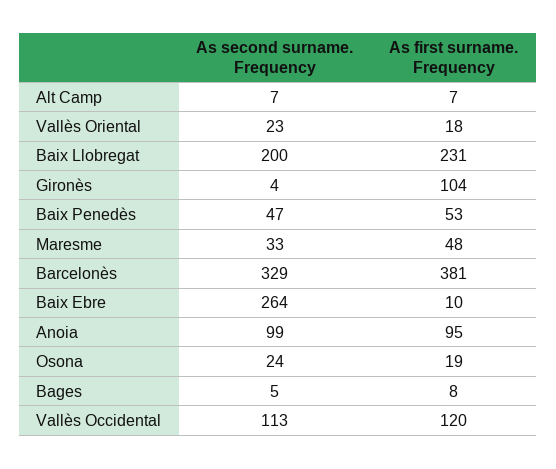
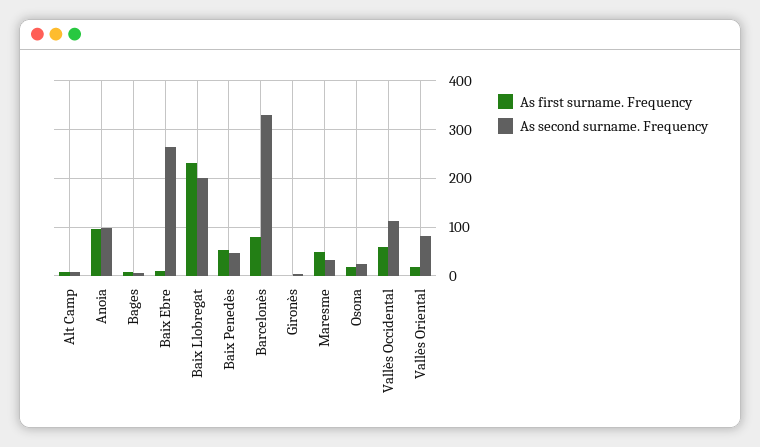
As second surname. Frequency, Vallès Oriental: 23 -> 80
As first surname. Frequency, Gironès: 104 -> 0
As first surname. Frequency, Barcelonès: 381 -> 80
As first surname. Frequency, Vallès Occidental: 120 -> 60

